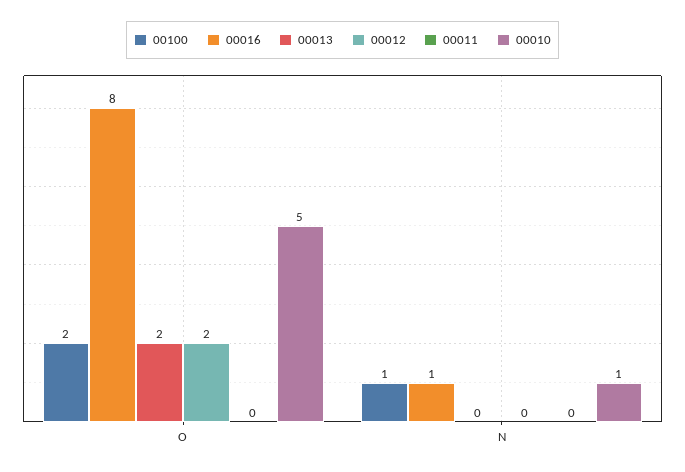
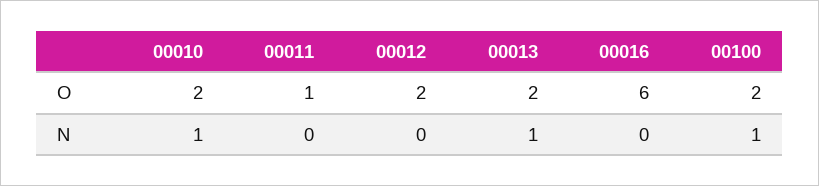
00016, O: 8 -> 6
00011, O: 0 -> 1
00010, O: 5 -> 2
00016, N: 1 -> 0
00013, N: 0 -> 1

